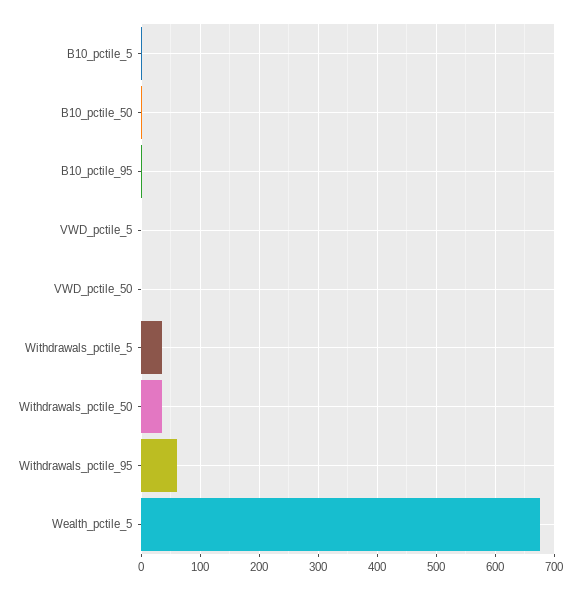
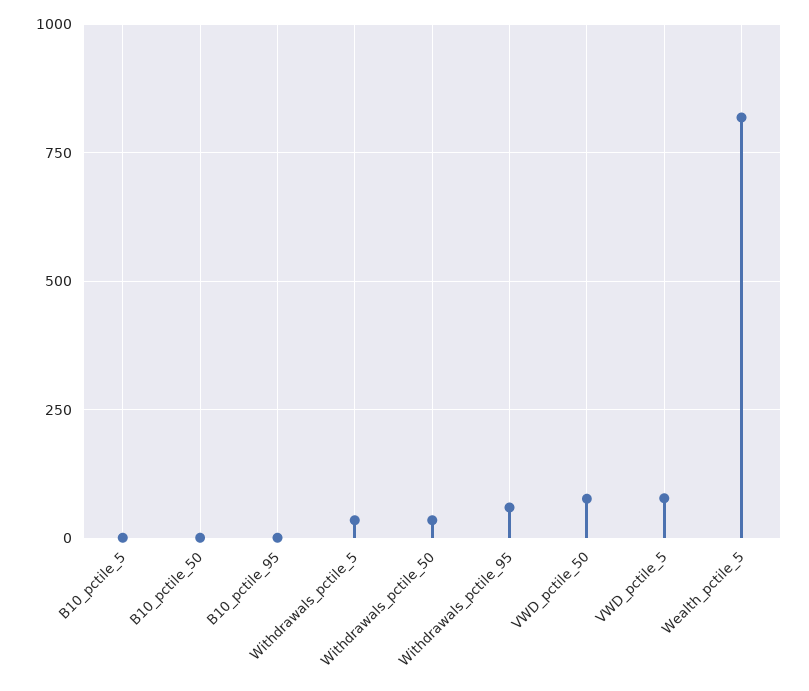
VWD_pctile_5: 0 -> 75
VWD_pctile_50: 0 -> 75
Wealth_pctile_5: 680 -> 825

